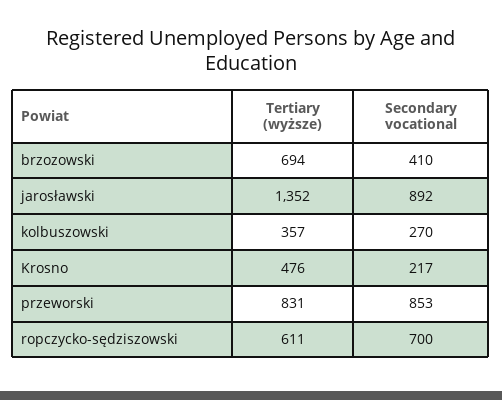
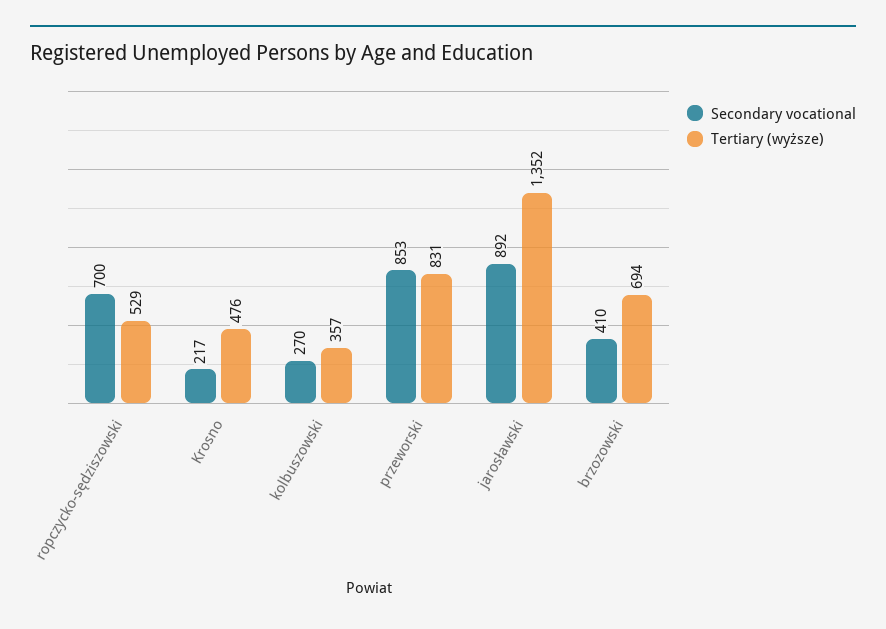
Tertiary (wyższe), ropczycko-sędziszowski: 611 -> 529

